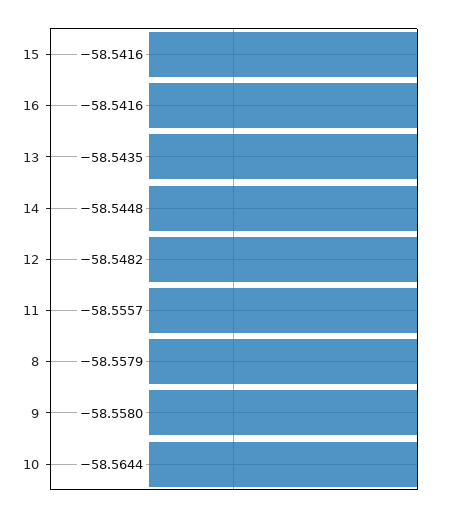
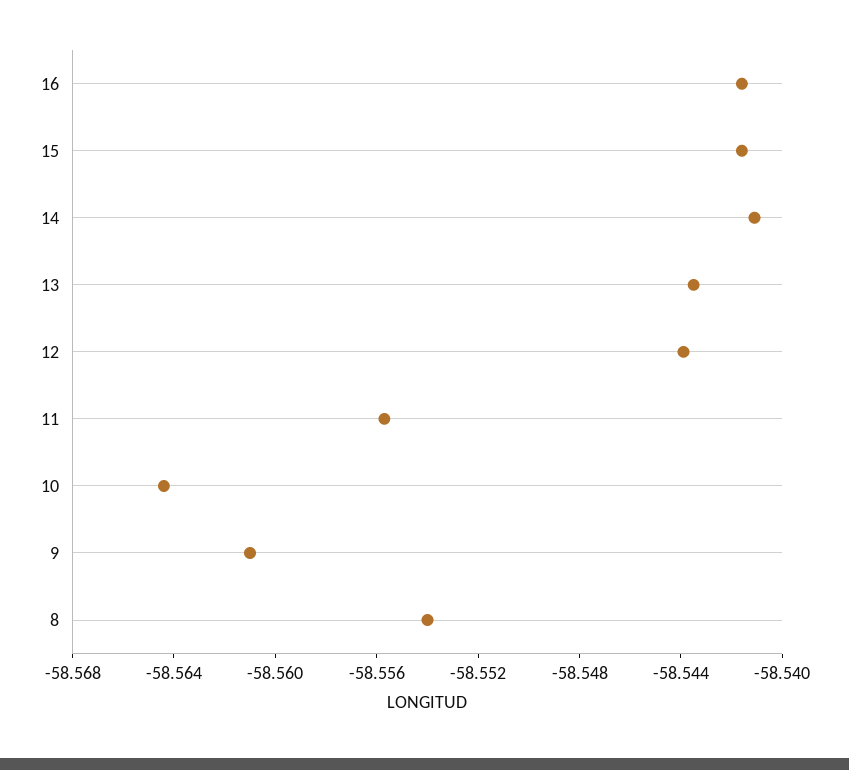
14: -58.5448 -> -58.541
12: -58.5482 -> -58.544
8: -58.5579 -> -58.554
9: -58.558 -> -58.561

